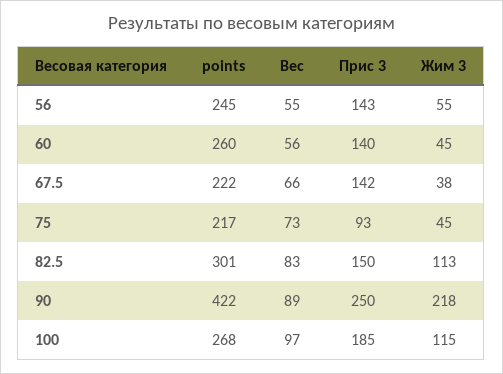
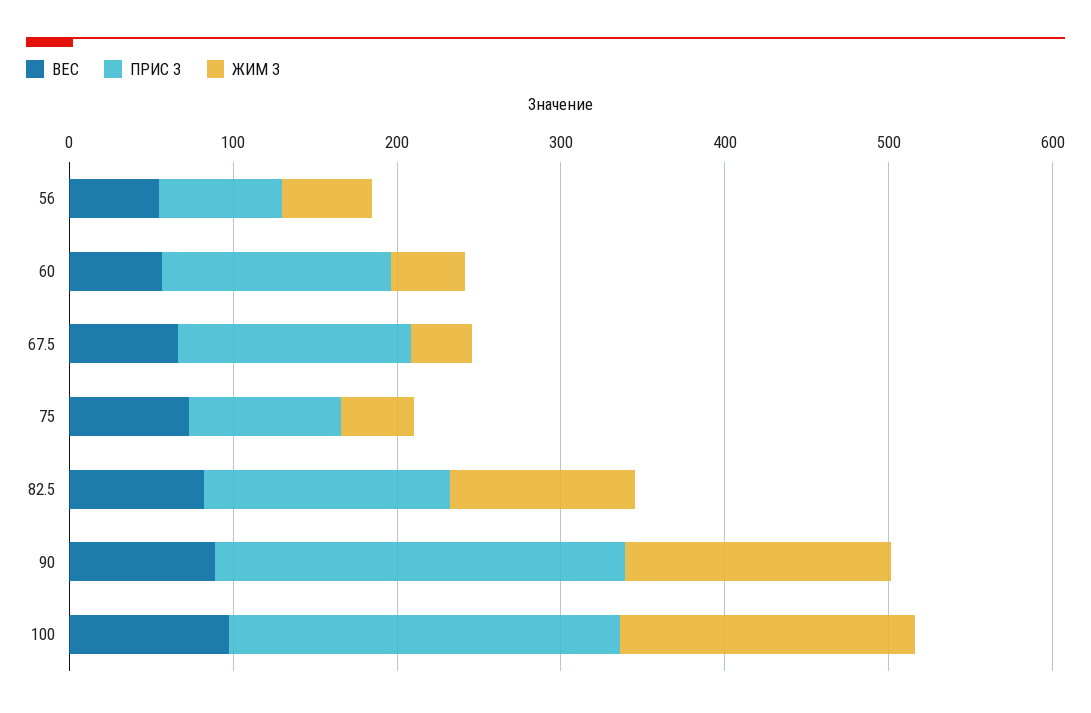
points, 56: 245 -> none
Прис 3, 56: 143 -> 80
points, 60: 260 -> none
points, 67.5: 222 -> none
points, 75: 217 -> none
points, 82.5: 301 -> none
points, 90: 422 -> none
Жим 3, 90: 218 -> 160
points, 100: 268 -> none
Прис 3, 100: 185 -> 240
Жим 3, 100: 115 -> 180

